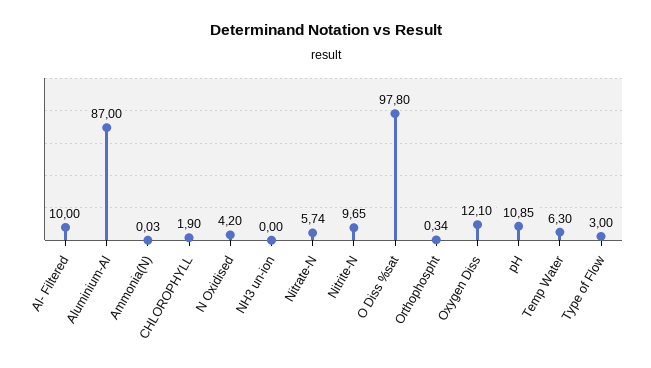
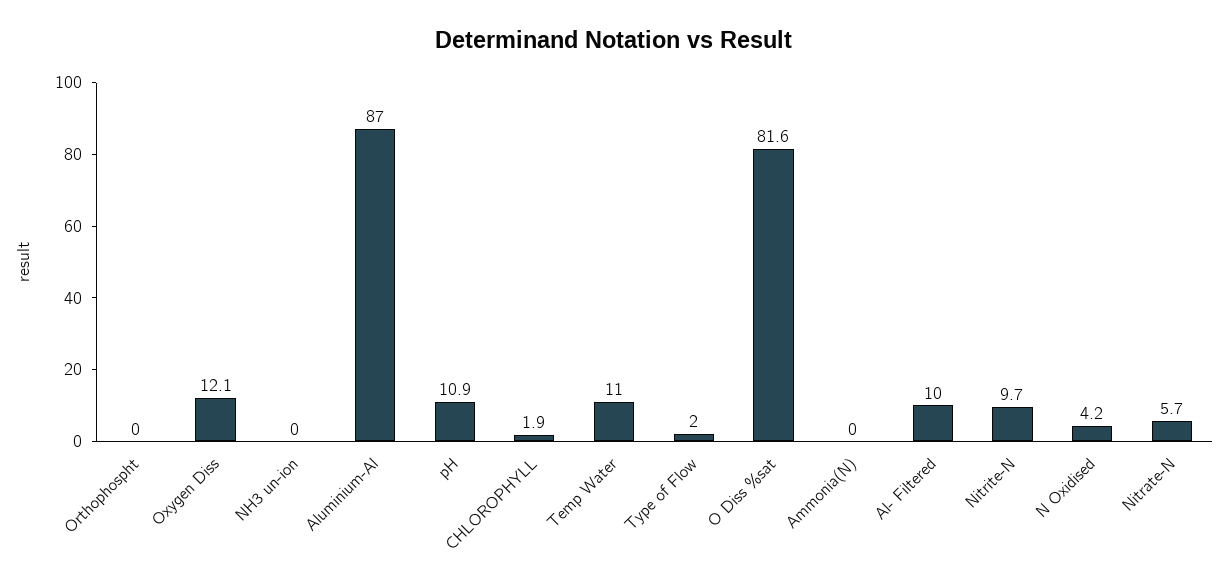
O Diss %sat: 97.8 -> 81.6
Orthophospht: 0.34 -> 0
Temp Water: 6.3 -> 11
Type of Flow: 3 -> 2

